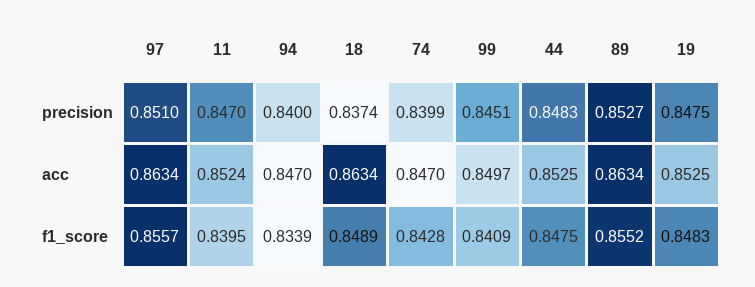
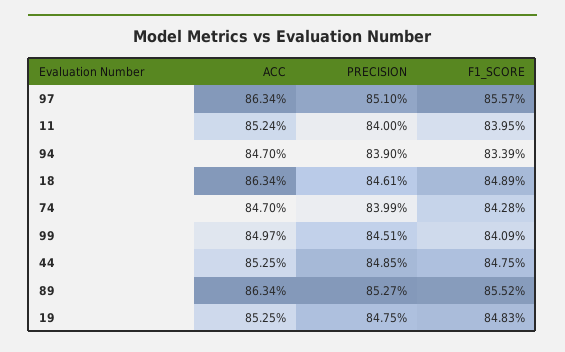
11, precision: 0.847 -> 0.84
94, precision: 0.84 -> 0.839
18, precision: 0.8374 -> 0.8461
44, precision: 0.8483 -> 0.8485

